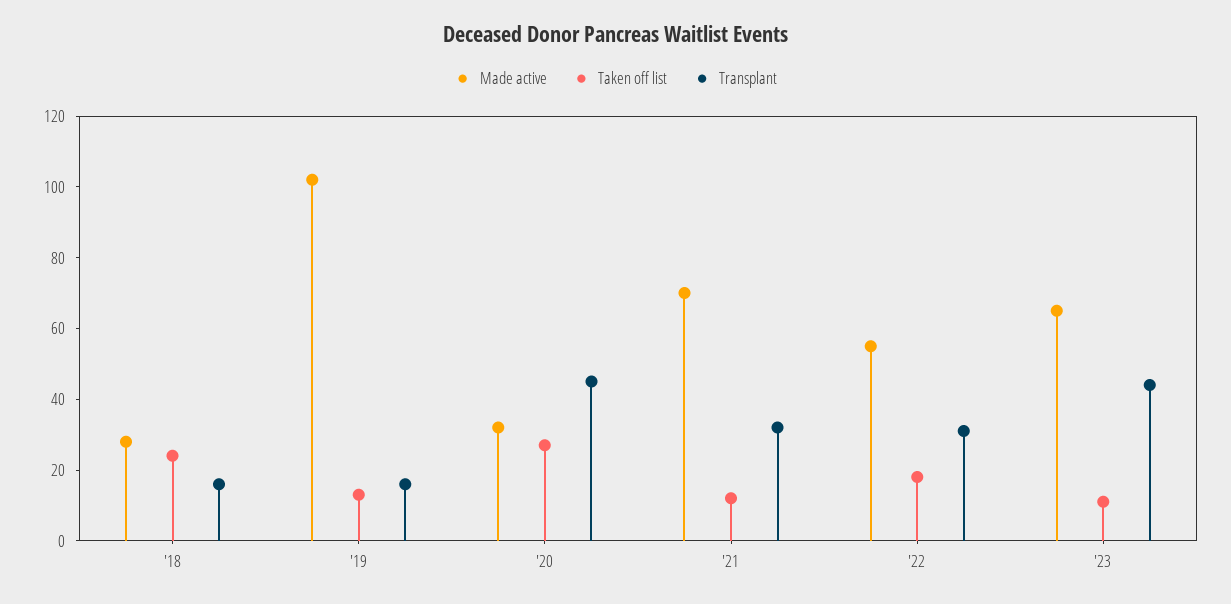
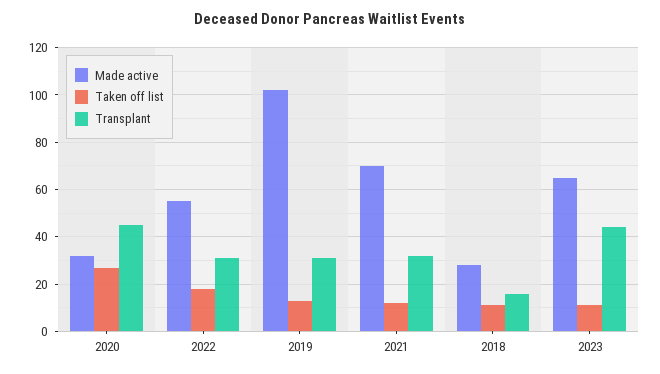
Taken off list, '18: 25 -> 10
Transplant, '19: 15 -> 30

